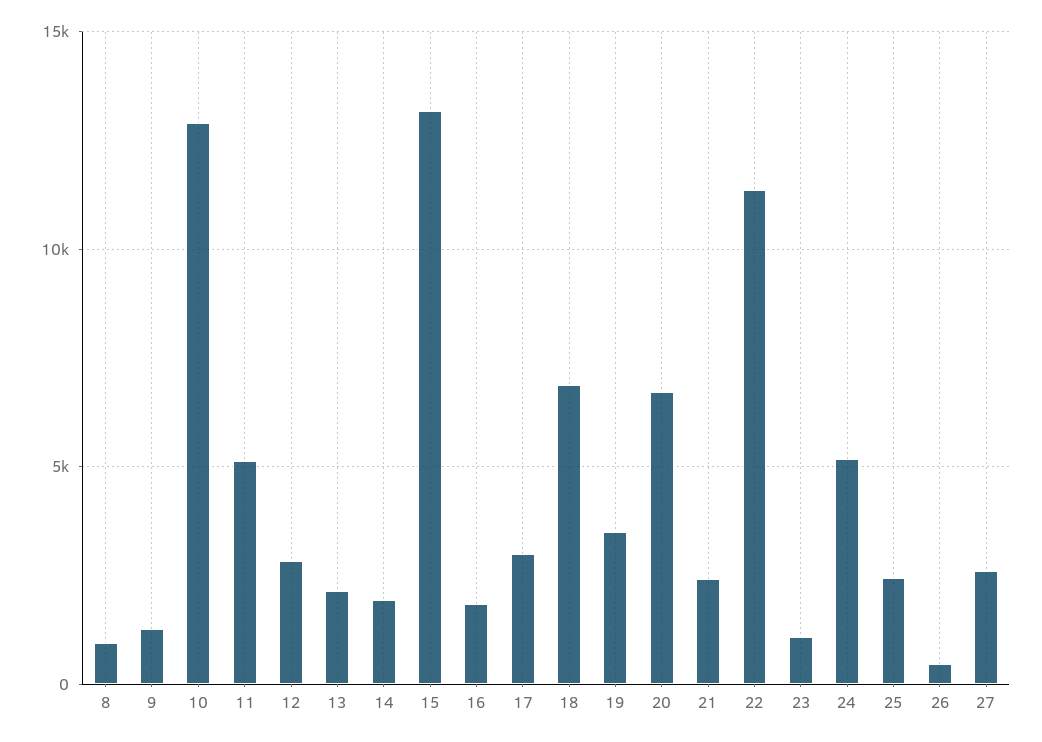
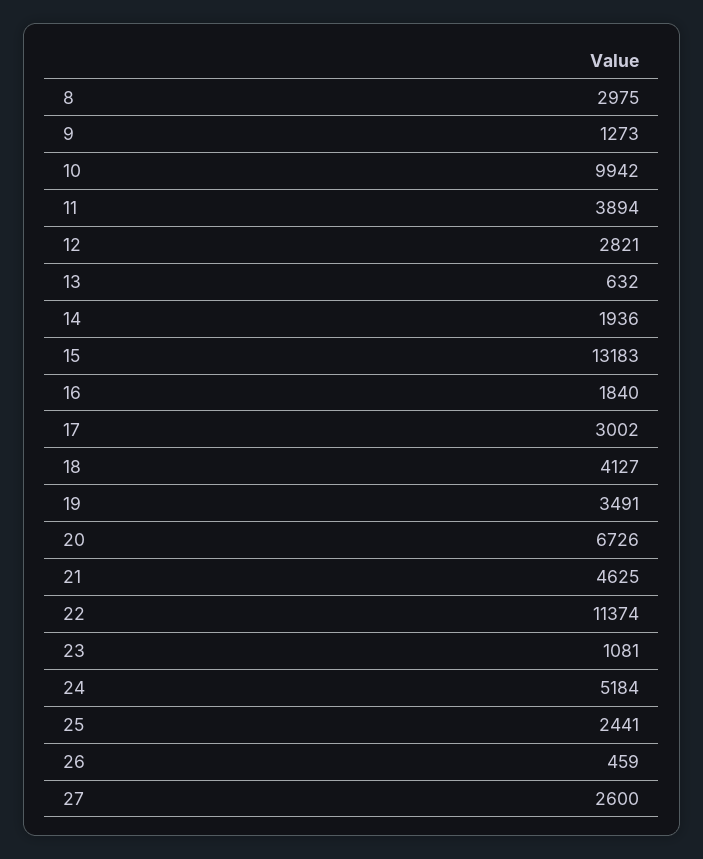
8: 1000 -> 2975
10: 13000 -> 9942
11: 5000 -> 3894
13: 2000 -> 632
18: 7000 -> 4127
21: 2500 -> 4625

